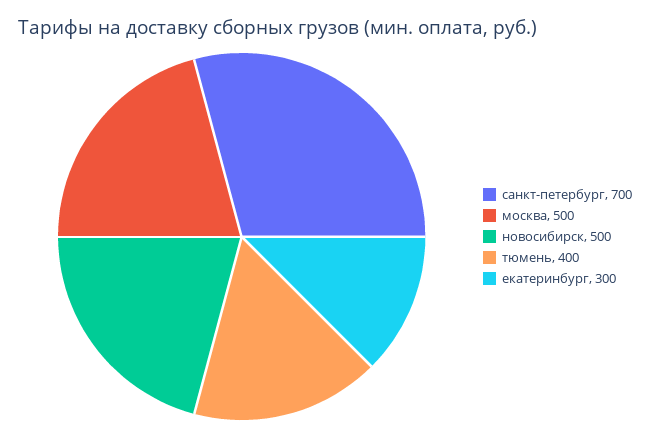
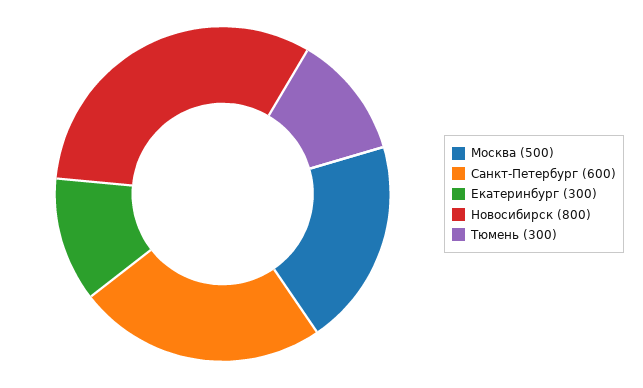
санкт-петербург: 700 -> 600
новосибирск: 500 -> 800
тюмень: 400 -> 300

